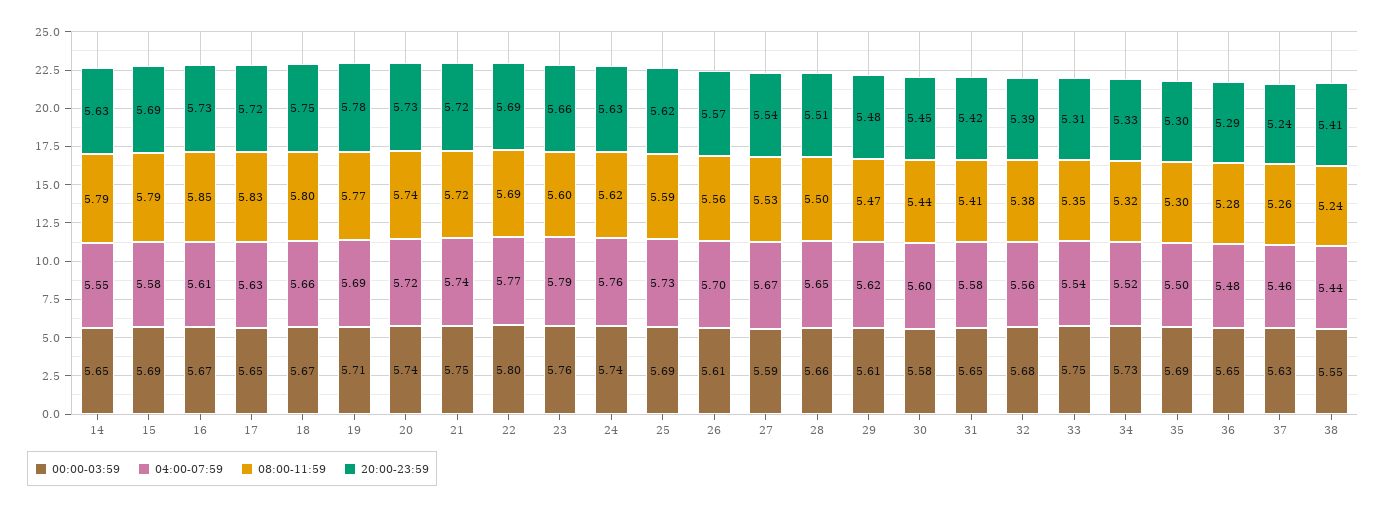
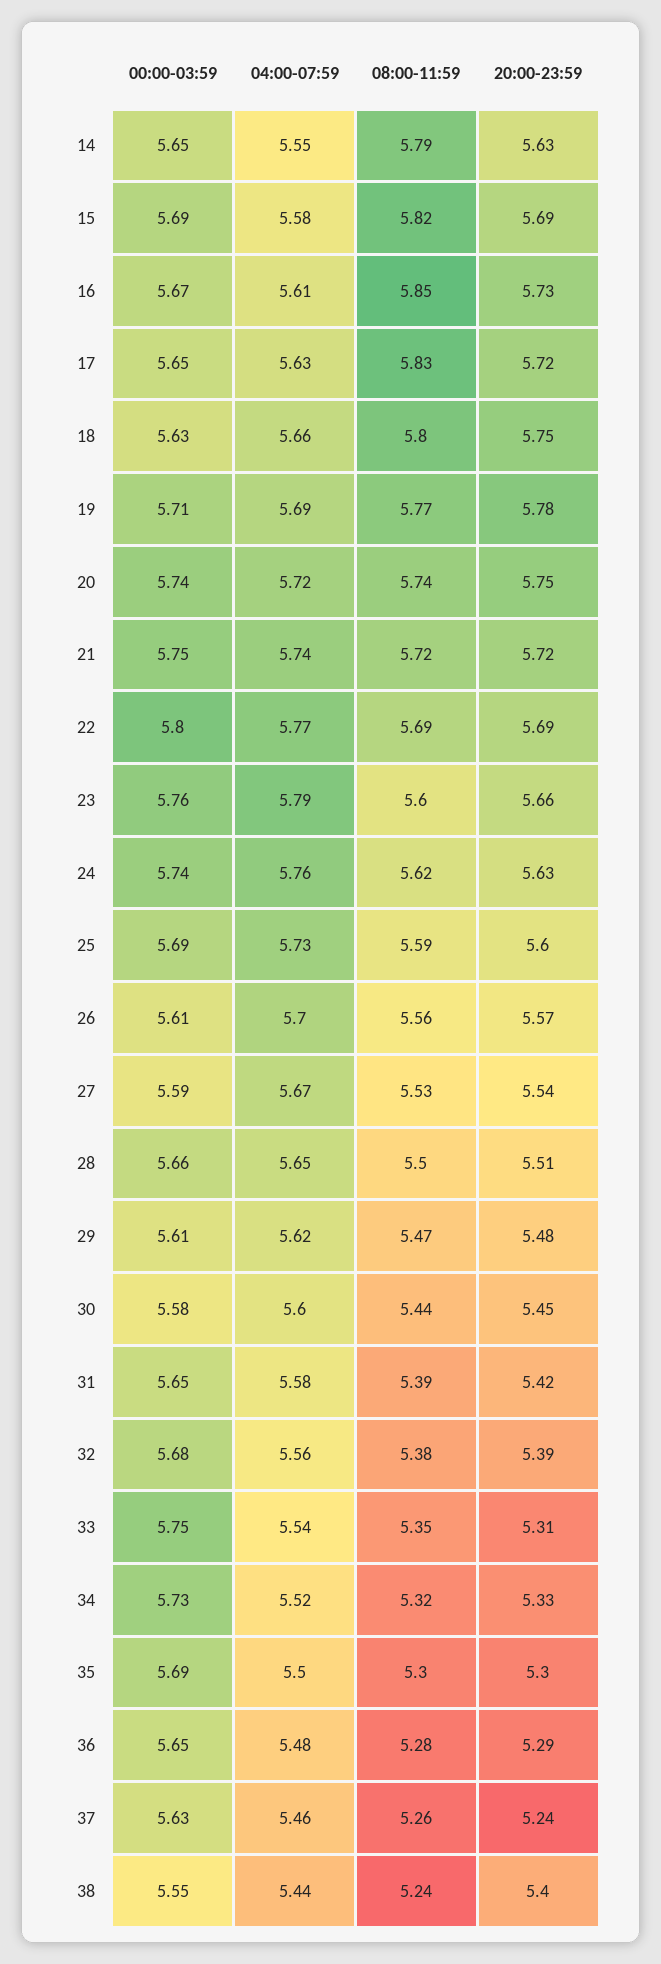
08:00-11:59, 15: 5.79 -> 5.82
00:00-03:59, 18: 5.67 -> 5.63
20:00-23:59, 20: 5.73 -> 5.75
20:00-23:59, 25: 5.62 -> 5.6
08:00-11:59, 31: 5.41 -> 5.39
20:00-23:59, 38: 5.41 -> 5.4

